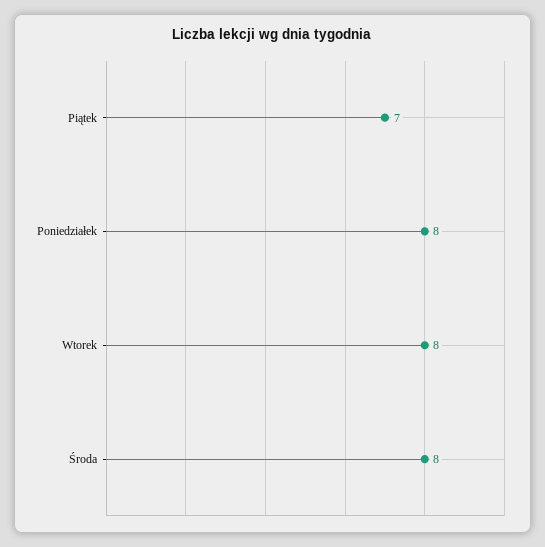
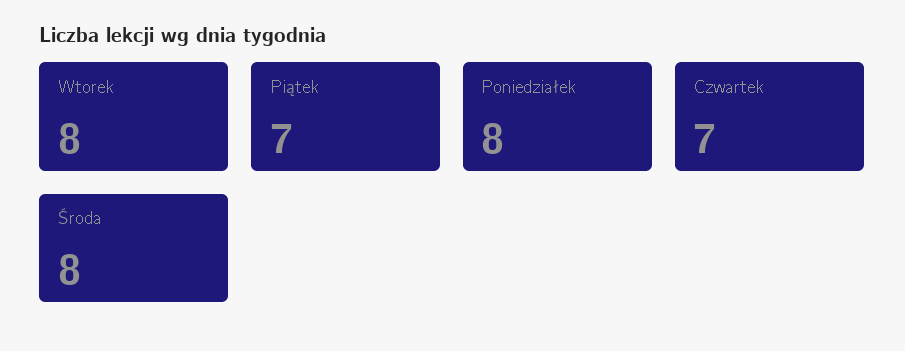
Czwartek: none -> 7

